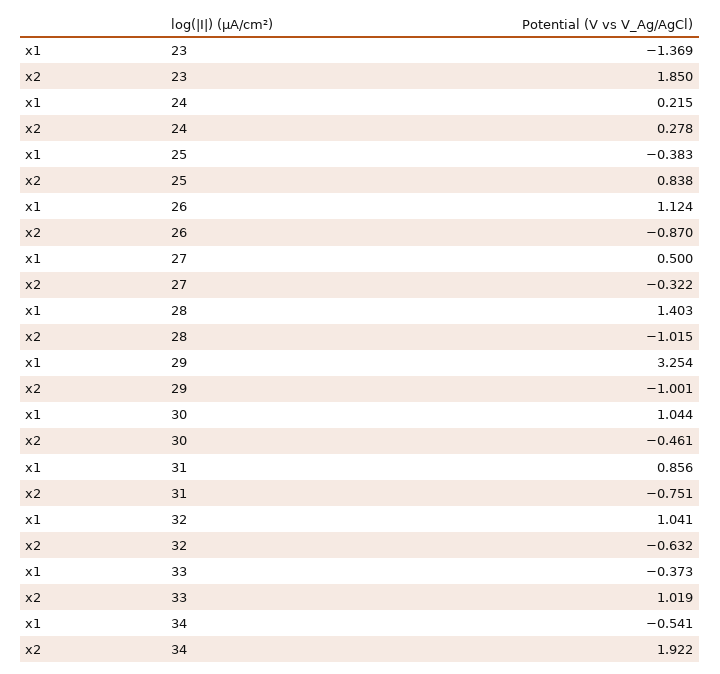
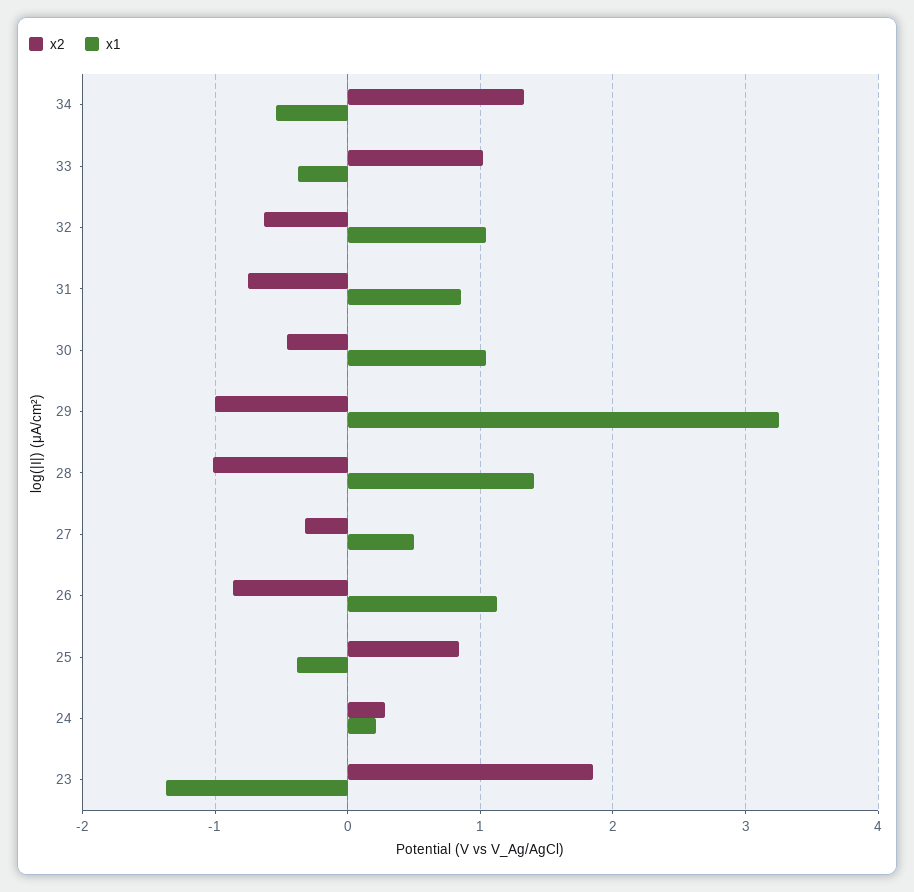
x2, 34: 1.922 -> 1.3

